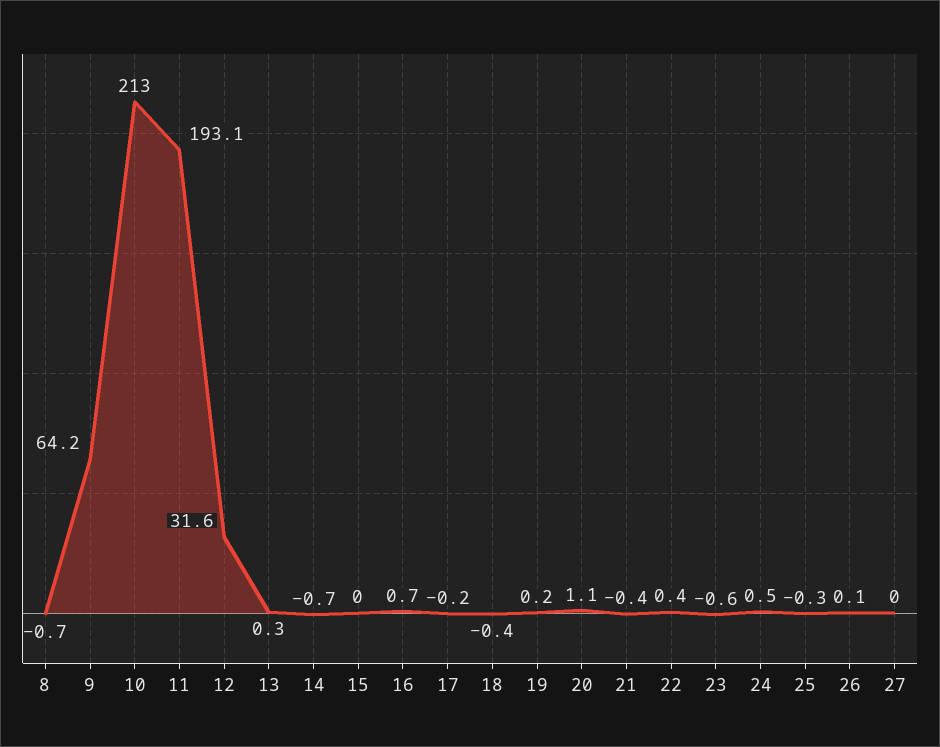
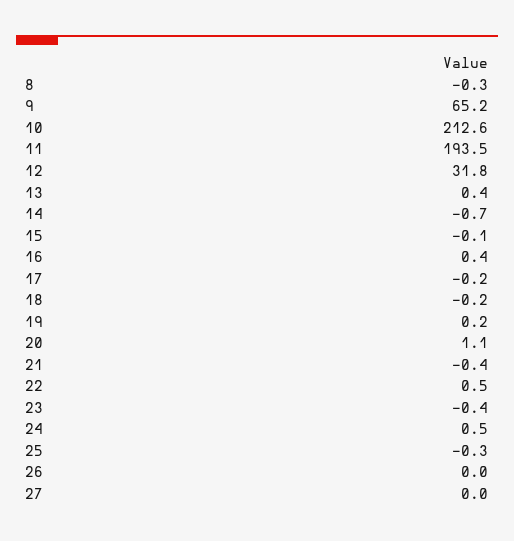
8: -0.7 -> -0.3
9: 64.2 -> 65.2
10: 213 -> 212.6
11: 193.1 -> 193.5
12: 31.6 -> 31.8
13: 0.3 -> 0.4
15: 0 -> -0.1
16: 0.7 -> 0.4
18: -0.4 -> -0.2
22: 0.4 -> 0.5
23: -0.6 -> -0.4
26: 0.1 -> 0

